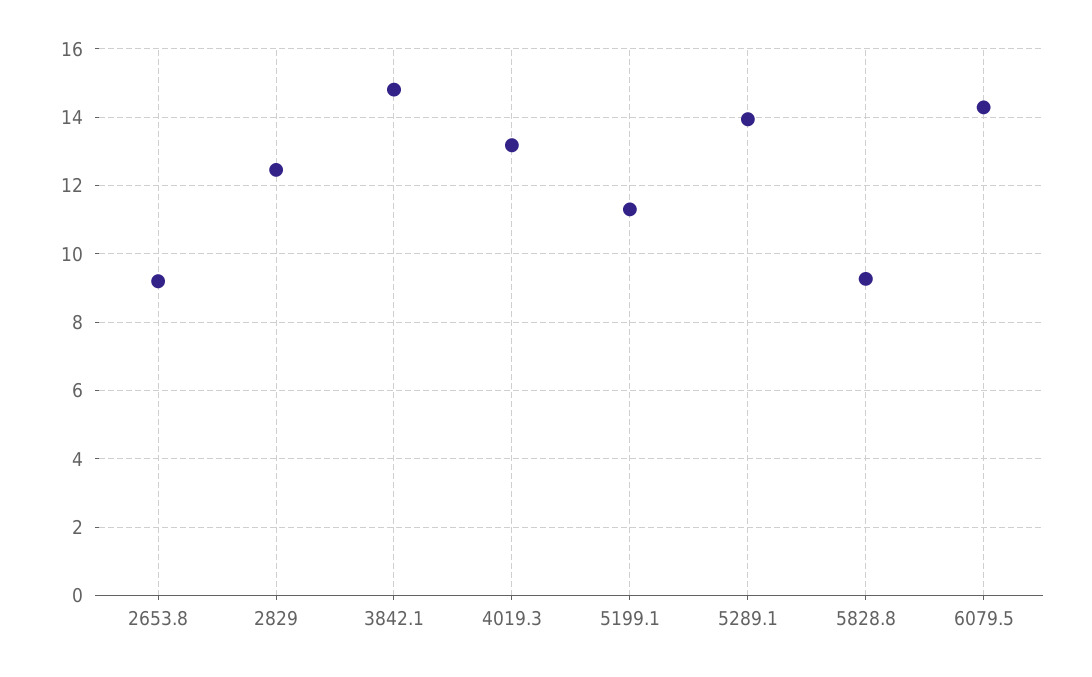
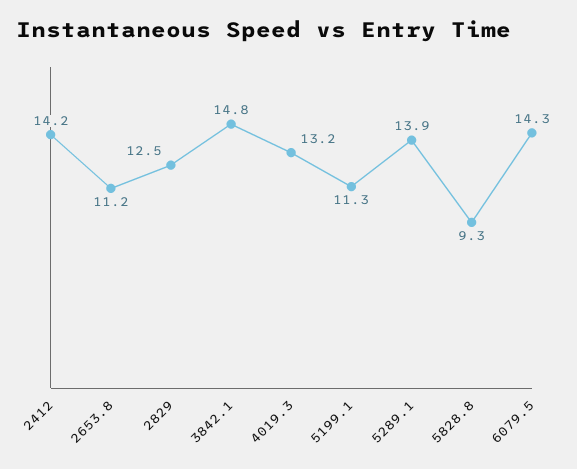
2653.8: 9.2 -> 11.2
2412: none -> 14.2

